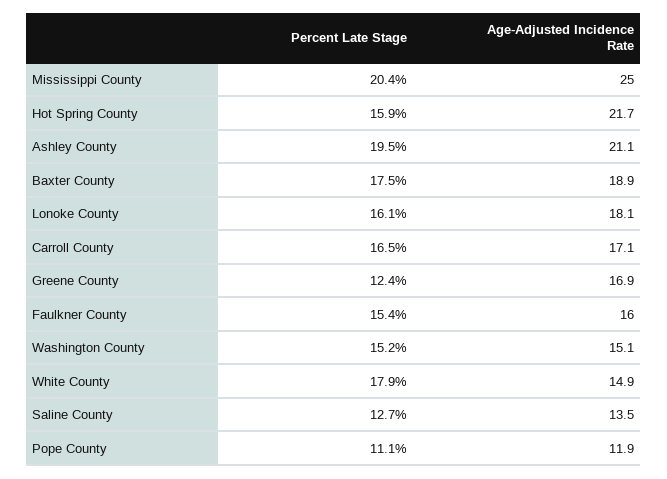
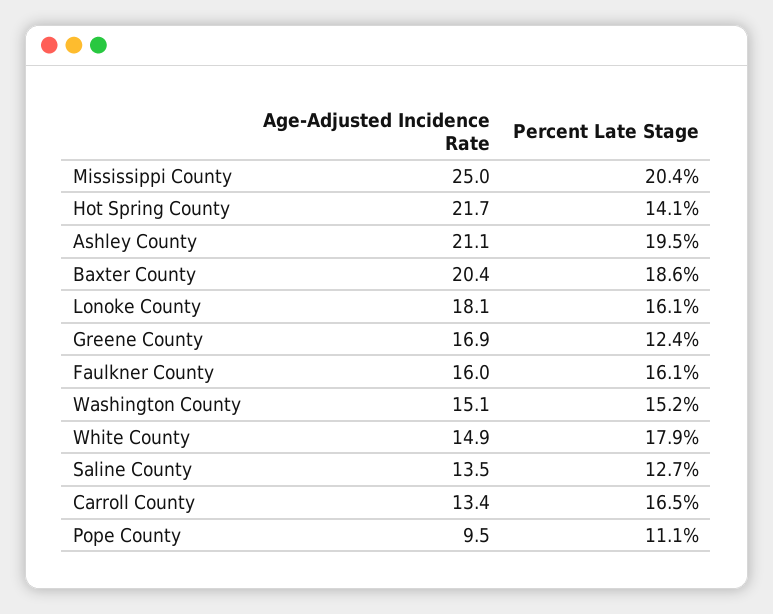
Percent Late Stage, Hot Spring County: 15.9 -> 14.1
Percent Late Stage, Baxter County: 17.5 -> 18.6
Age-Adjusted Incidence Rate, Baxter County: 18.9 -> 20.4
Age-Adjusted Incidence Rate, Carroll County: 17.1 -> 13.4
Percent Late Stage, Faulkner County: 15.4 -> 16.1
Age-Adjusted Incidence Rate, Pope County: 11.9 -> 9.5

